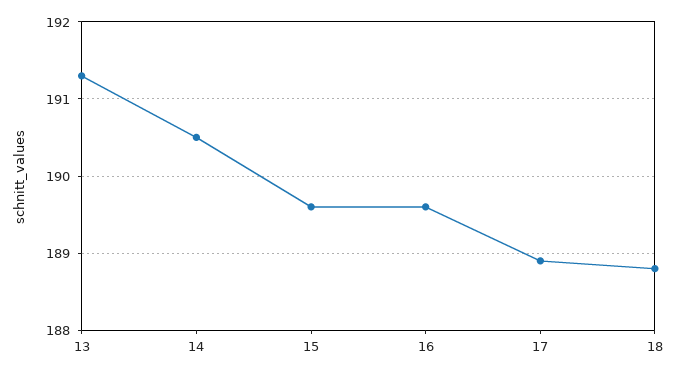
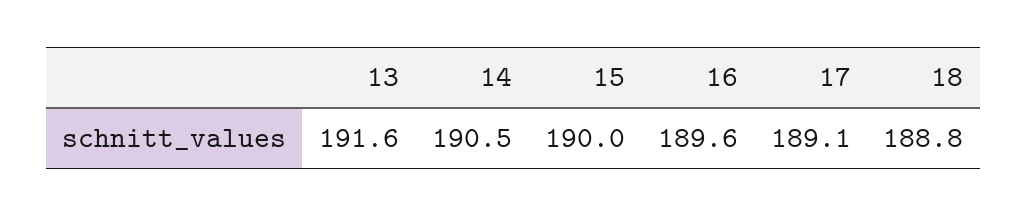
13: 191.3 -> 191.6
15: 189.6 -> 190
17: 188.9 -> 189.1

